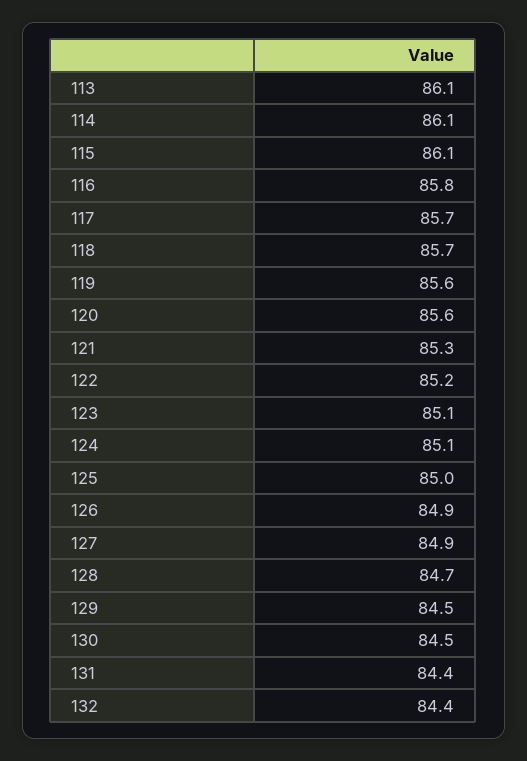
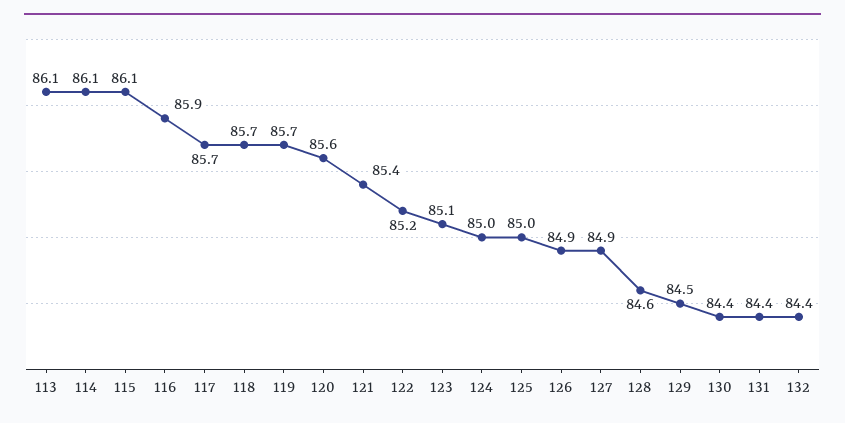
116: 85.8 -> 85.9
119: 85.6 -> 85.7
121: 85.3 -> 85.4
124: 85.1 -> 85
128: 84.7 -> 84.6
130: 84.5 -> 84.4

